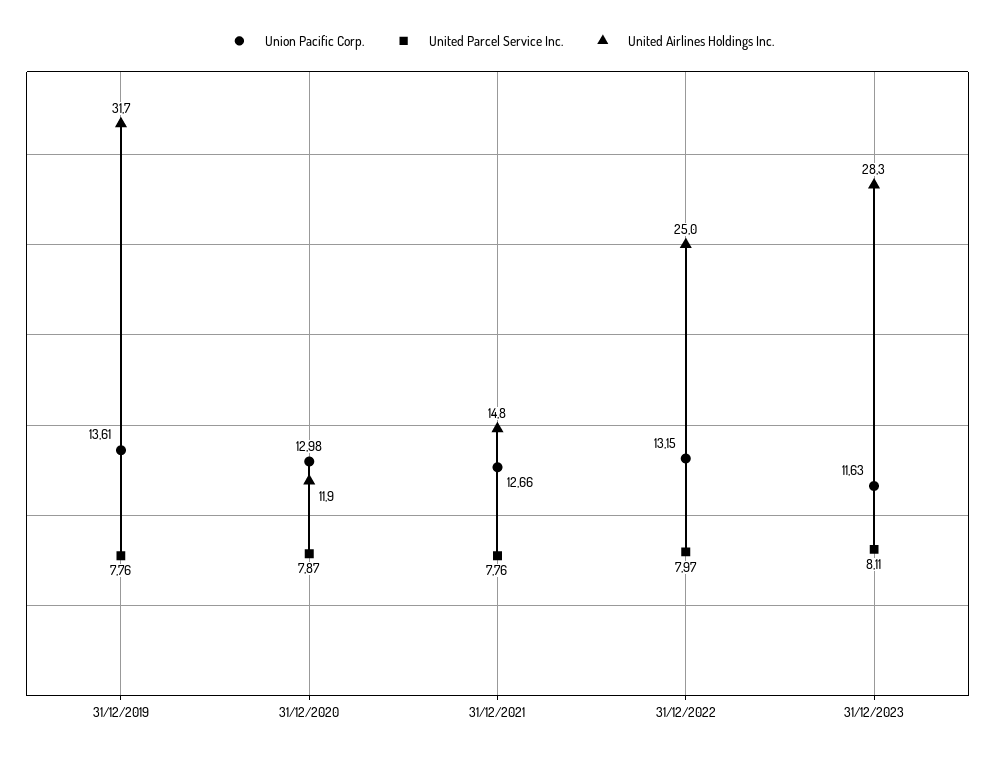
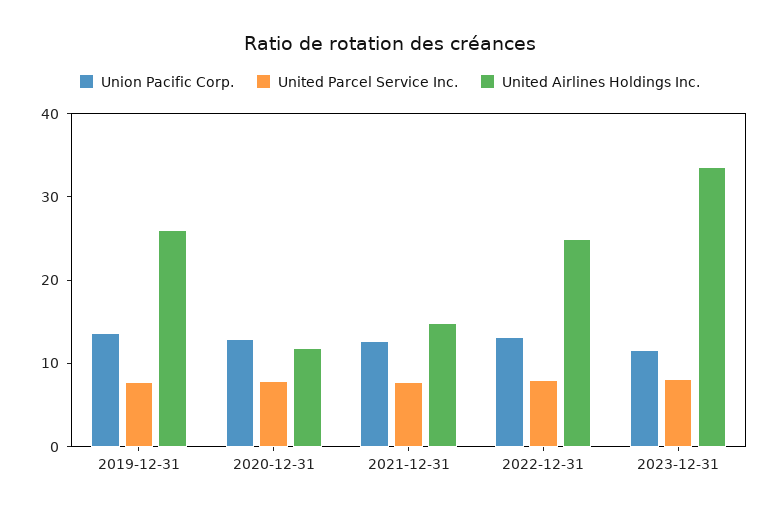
United Airlines Holdings Inc., 31/12/2019: 31.7 -> 26
United Airlines Holdings Inc., 31/12/2023: 28.3 -> 34

